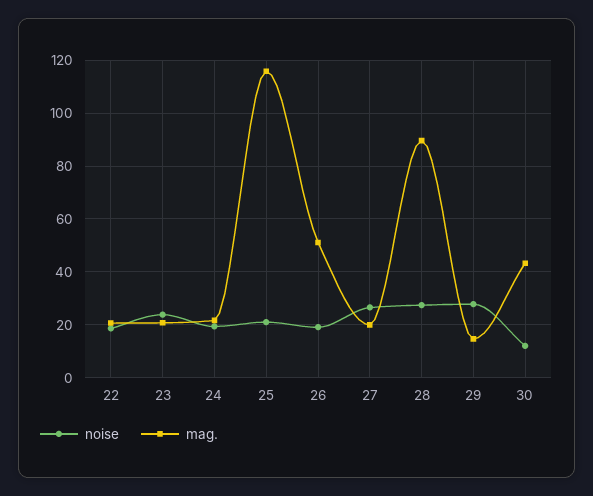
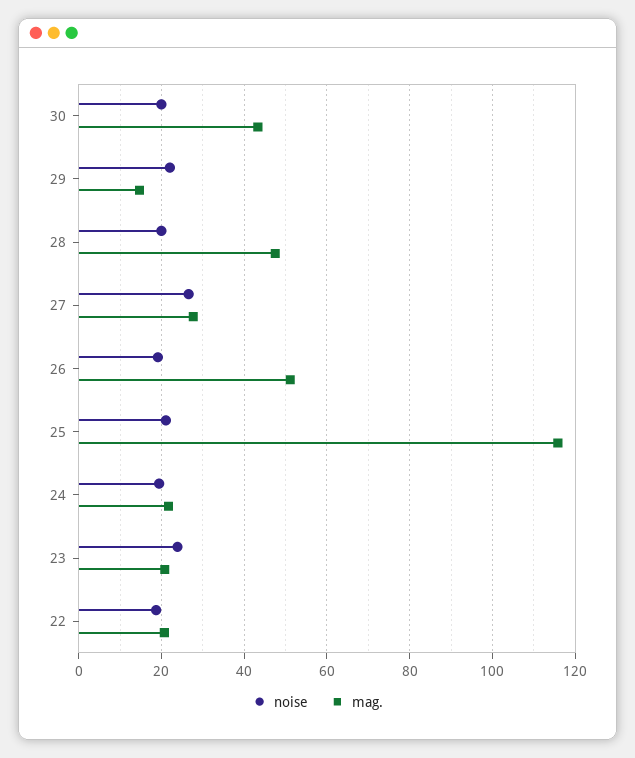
mag., 27: 20 -> 28
noise, 28: 27.5 -> 20
mag., 28: 90 -> 48
noise, 29: 27.5 -> 22
noise, 30: 12.5 -> 20

